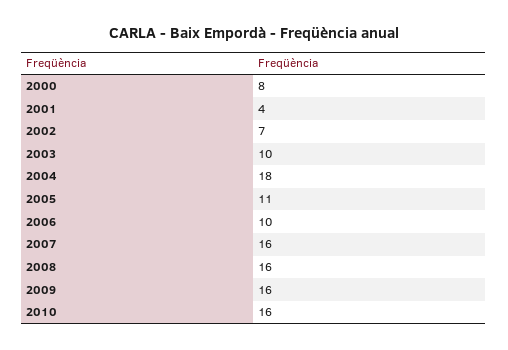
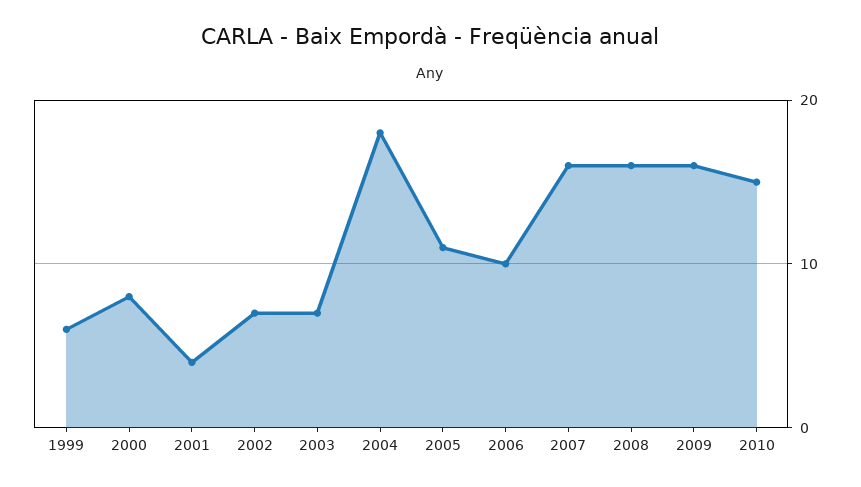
2003: 10 -> 7
2010: 16 -> 15
1999: none -> 6

